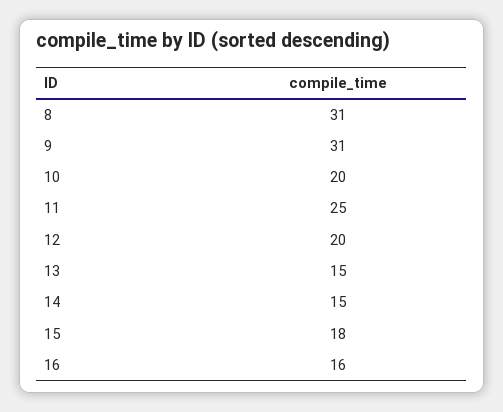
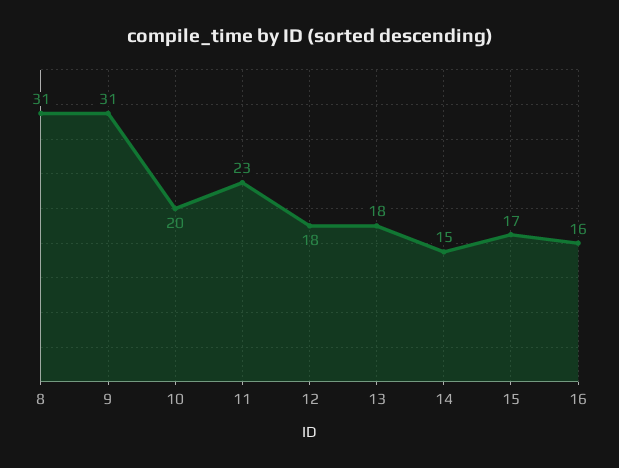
11: 25 -> 23
12: 20 -> 18
13: 15 -> 18
15: 18 -> 17

